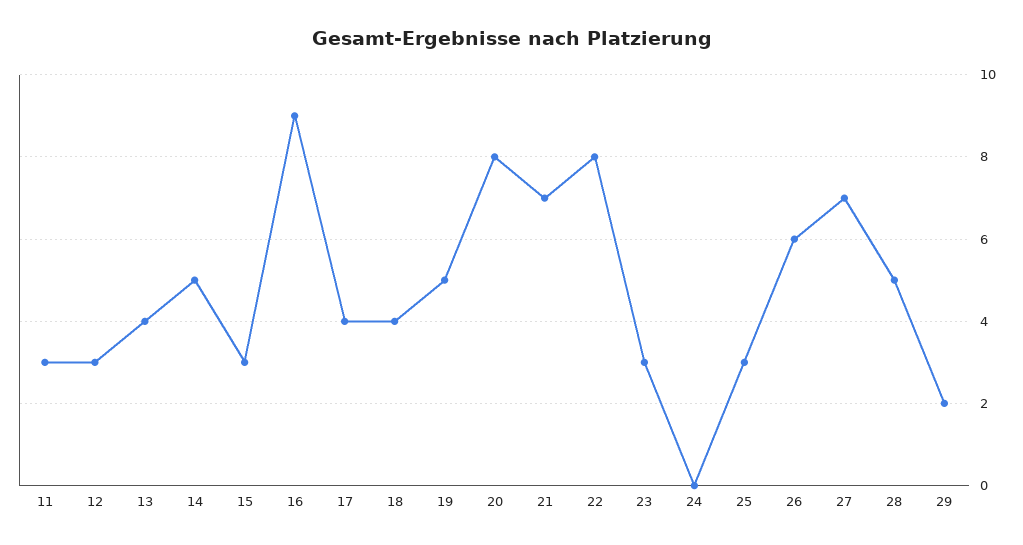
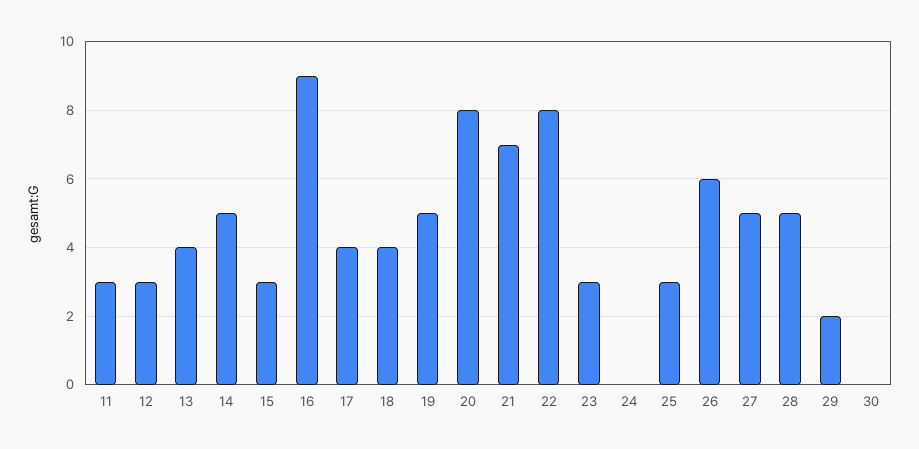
27: 7 -> 5
30: none -> 0

